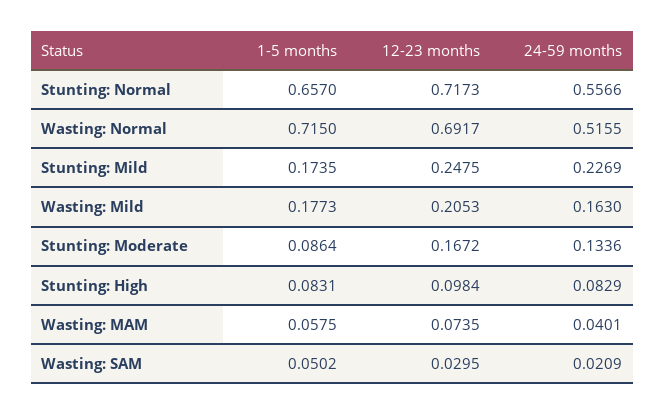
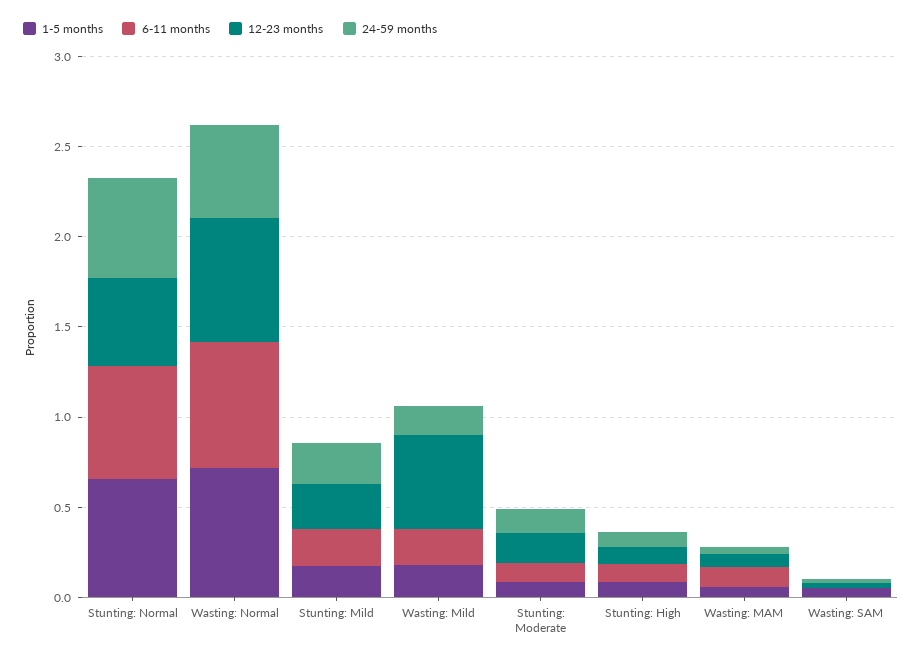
12-23 months, Stunting: Normal: 0.7173 -> 0.5
12-23 months, Wasting: Mild: 0.2053 -> 0.5
6-11 months, Stunting: Normal: none -> 0.6
6-11 months, Wasting: Normal: none -> 0.7
6-11 months, Stunting: Mild: none -> 0.2
6-11 months, Wasting: Mild: none -> 0.2
6-11 months, Stunting: Moderate: none -> 0.1
6-11 months, Stunting: High: none -> 0.1
6-11 months, Wasting: MAM: none -> 0.1
6-11 months, Wasting: SAM: none -> 0

